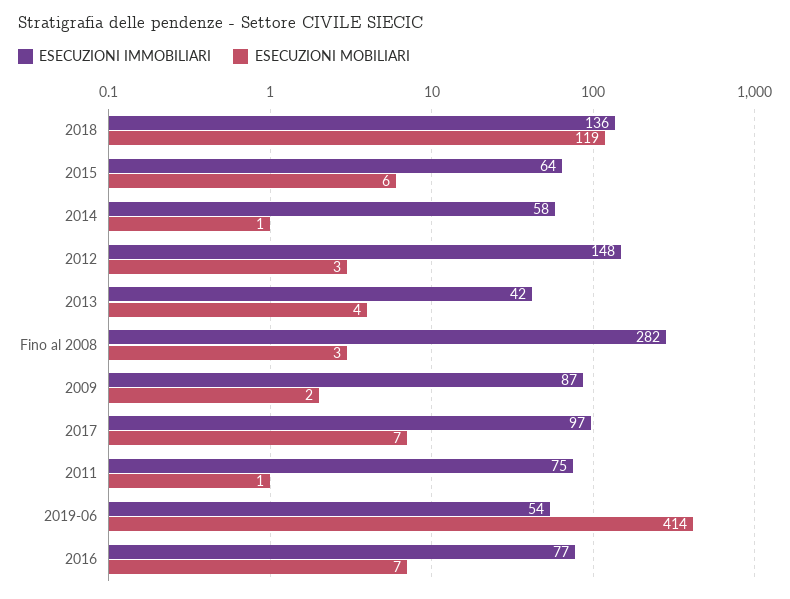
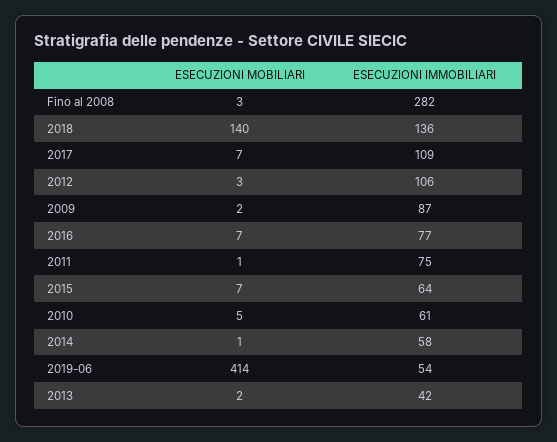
ESECUZIONI MOBILIARI, 2018: 119 -> 140
ESECUZIONI MOBILIARI, 2015: 6 -> 7
ESECUZIONI IMMOBILIARI, 2012: 148 -> 106
ESECUZIONI MOBILIARI, 2013: 4 -> 2
ESECUZIONI IMMOBILIARI, 2017: 97 -> 109
ESECUZIONI MOBILIARI, 2010: none -> 5
ESECUZIONI IMMOBILIARI, 2010: none -> 61

